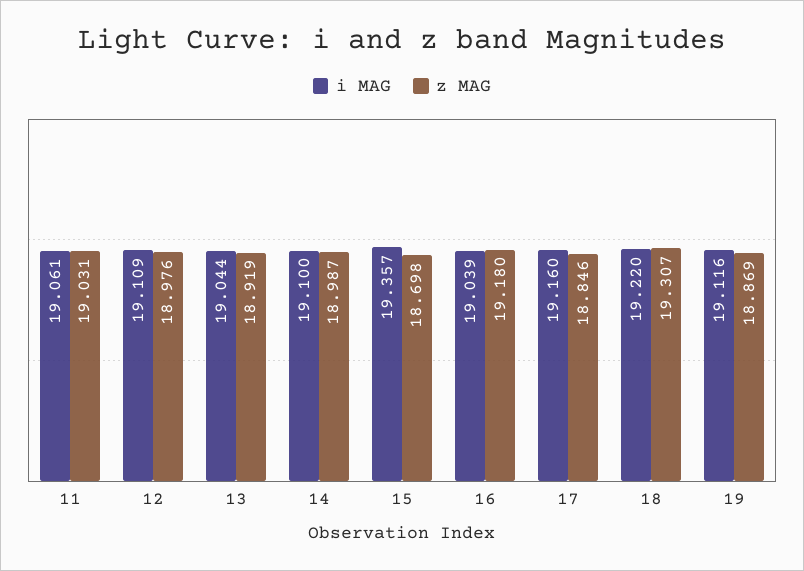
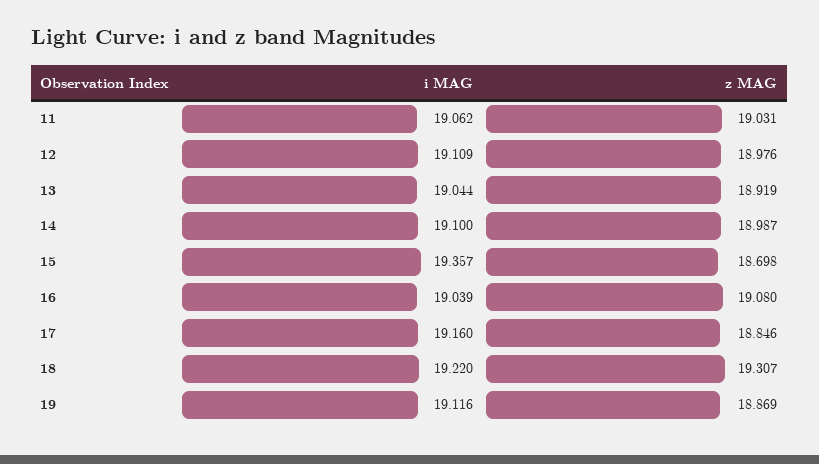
i MAG, 11: 19.061 -> 19.062
z MAG, 16: 19.18 -> 19.08

